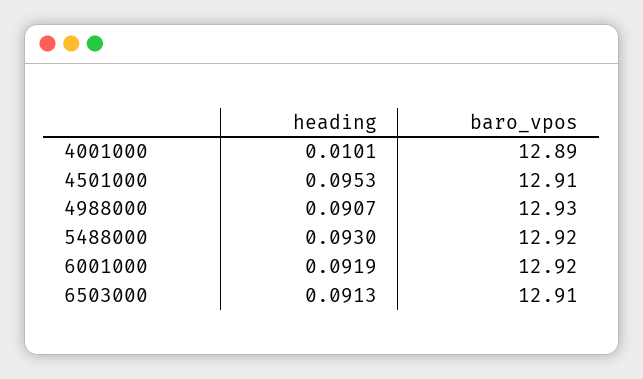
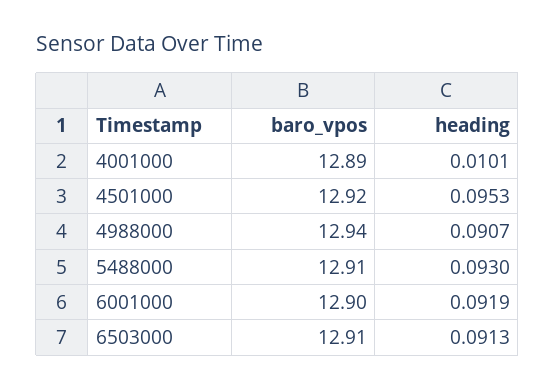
baro_vpos, 4501000: 12.91 -> 12.92
baro_vpos, 4988000: 12.93 -> 12.94
baro_vpos, 5488000: 12.92 -> 12.91
baro_vpos, 6001000: 12.92 -> 12.9

